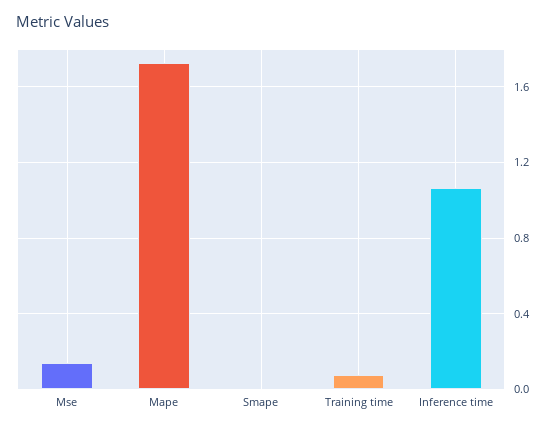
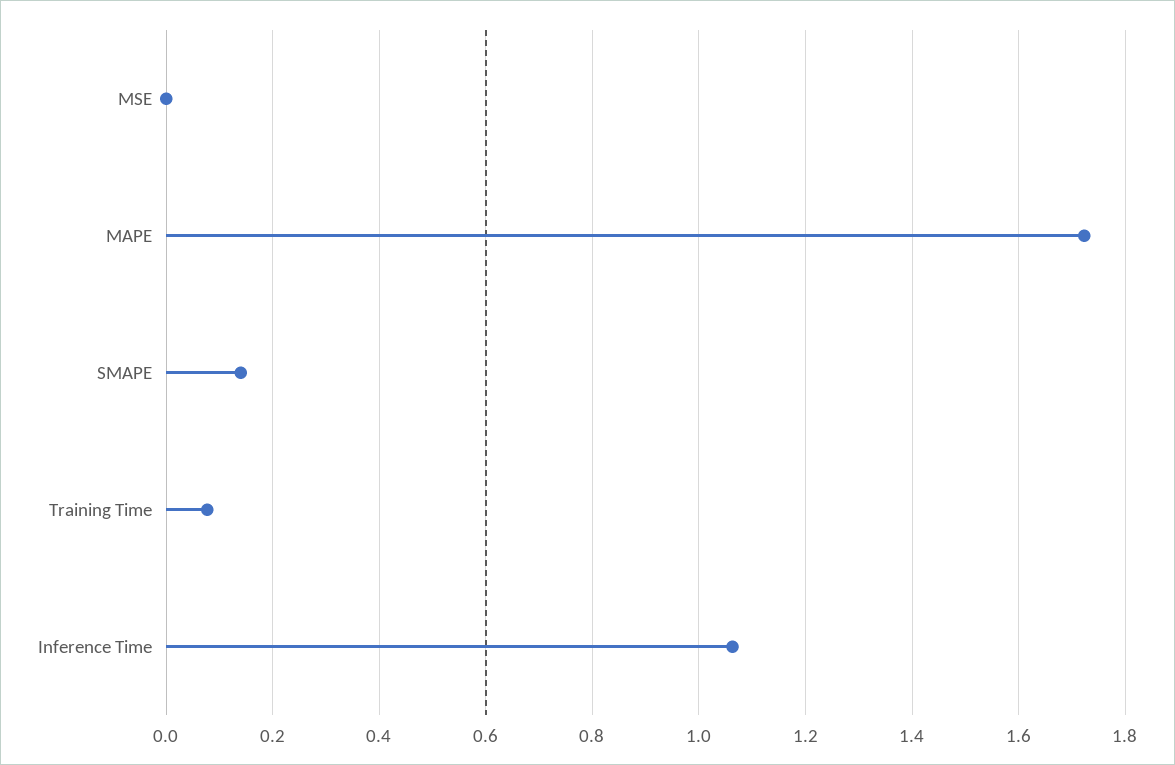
Mse: 0.15 -> 0
Smape: 0 -> 0.14

